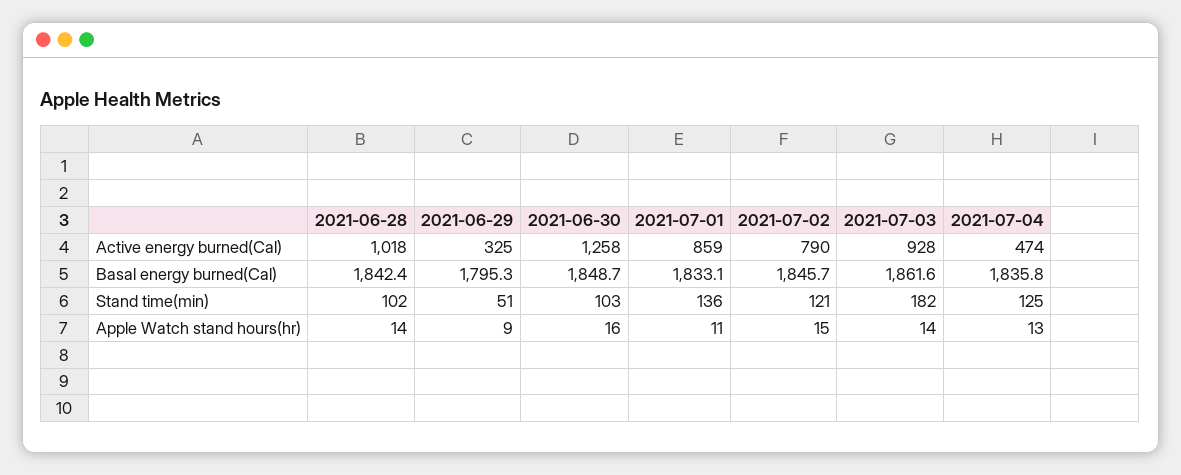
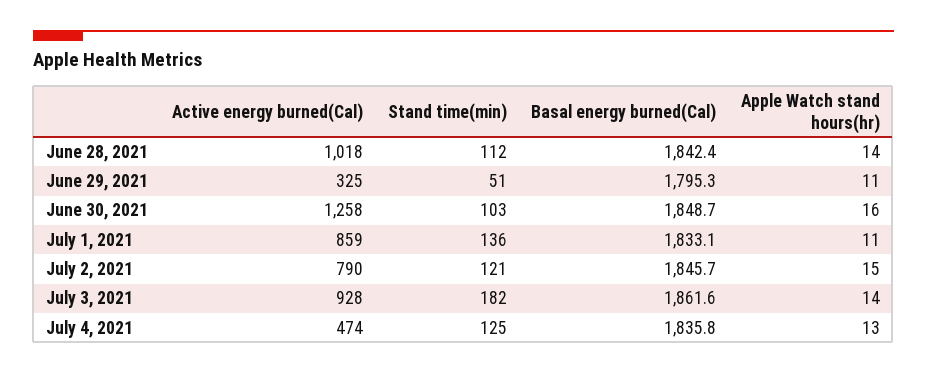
2021-06-28, Stand time(min): 102 -> 112
2021-06-29, Apple Watch stand hours(hr): 9 -> 11

